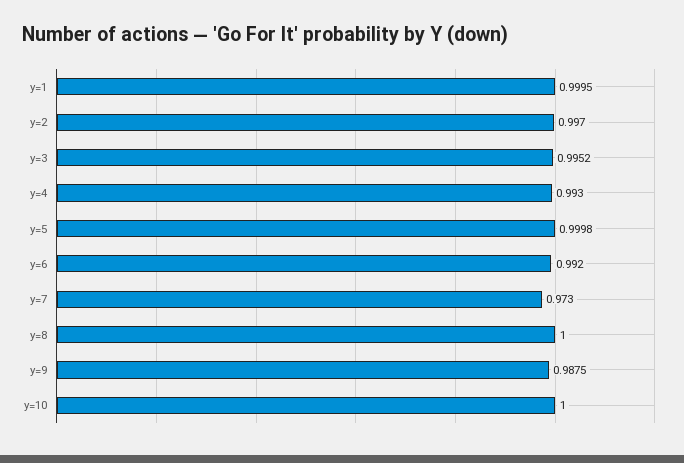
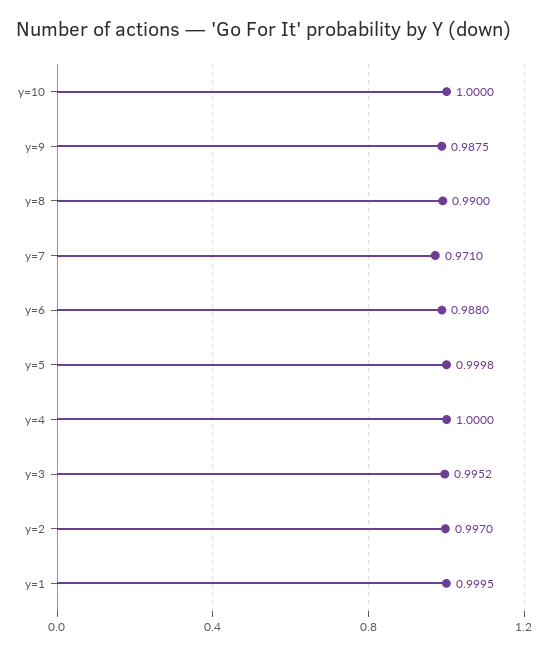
y=4: 0.993 -> 1
y=6: 0.992 -> 0.988
y=7: 0.973 -> 0.971
y=8: 1 -> 0.99

